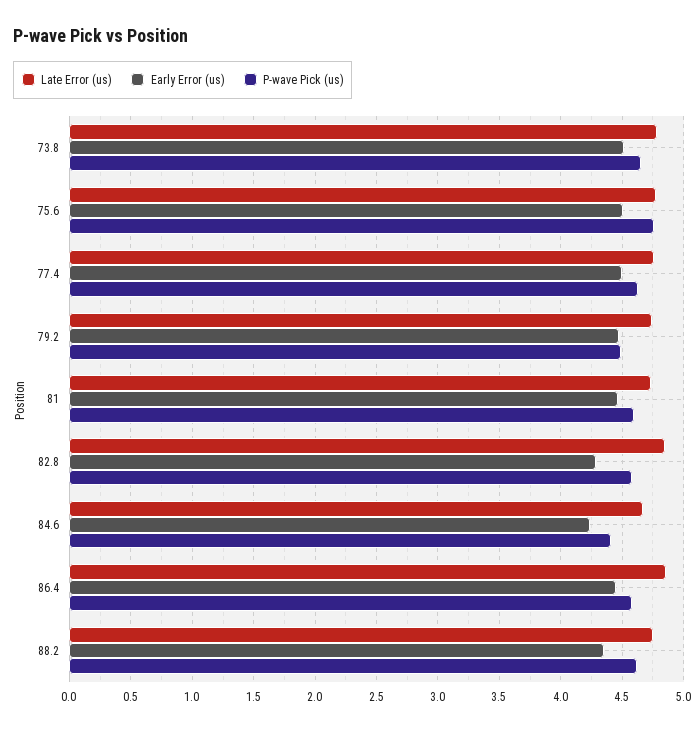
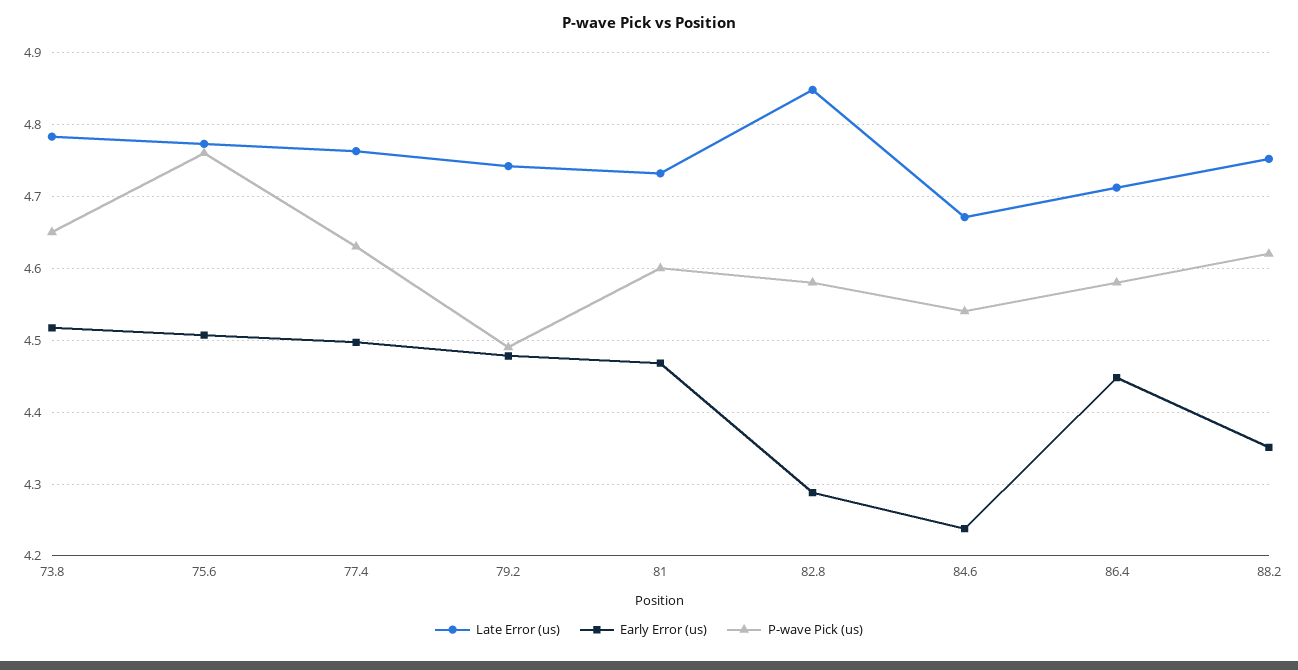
P-wave Pick (us), 84.6: 4.4 -> 4.54
Late Error (us), 86.4: 4.85 -> 4.71

